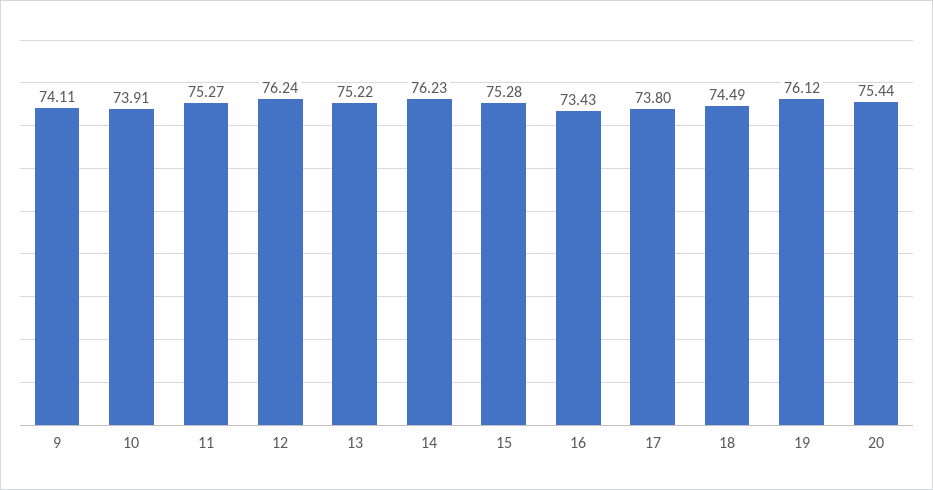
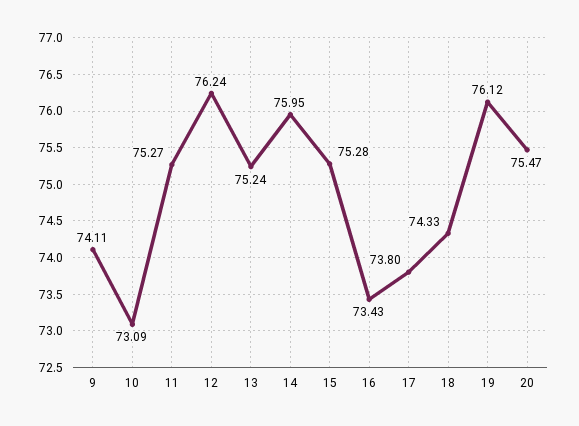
10: 73.91 -> 73.09
13: 75.22 -> 75.24
14: 76.23 -> 75.95
18: 74.49 -> 74.33
20: 75.44 -> 75.47

